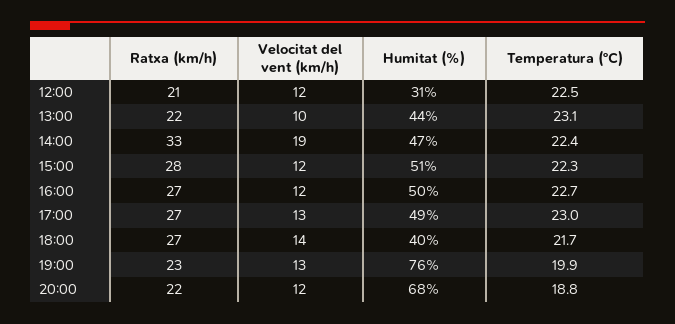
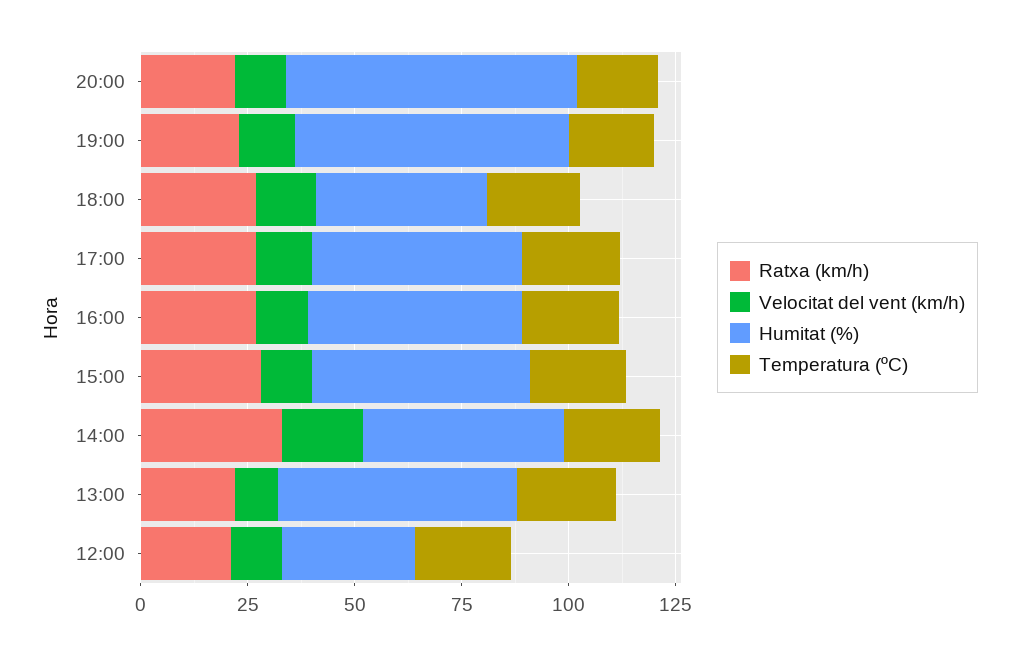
Humitat (%), 13:00: 44 -> 55
Humitat (%), 19:00: 76 -> 65

